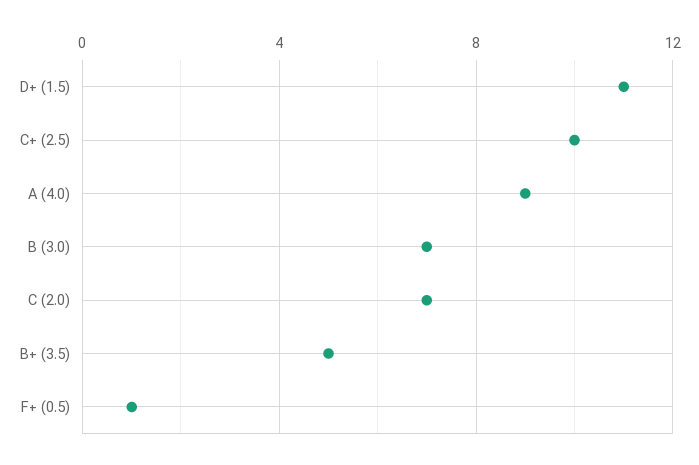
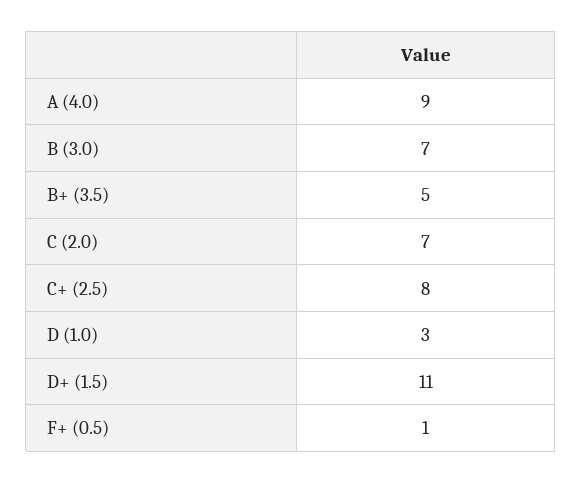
C+ (2.5): 10 -> 8
D (1.0): none -> 3

